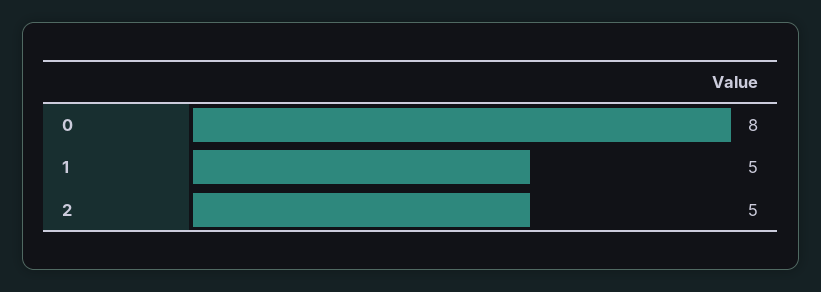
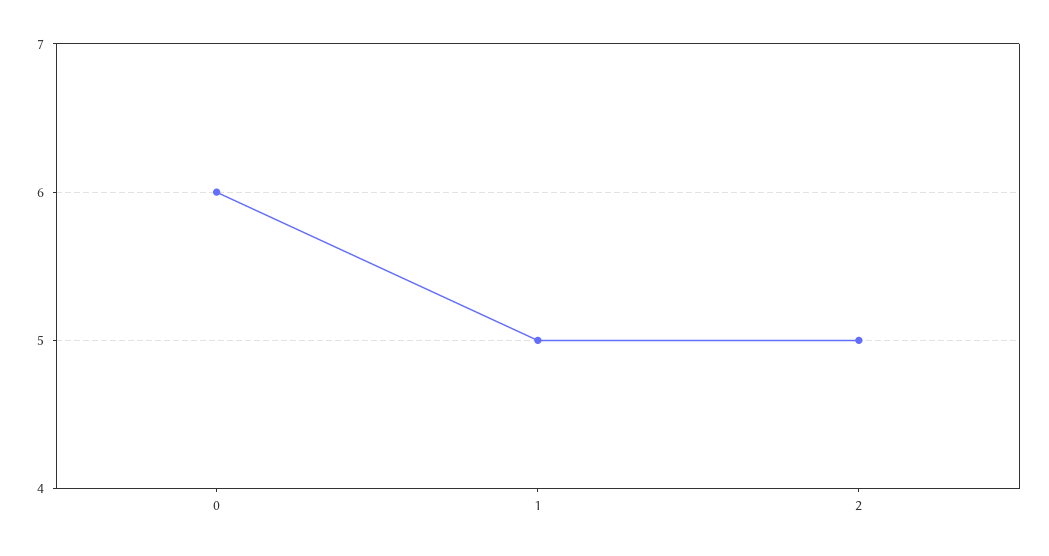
0: 8 -> 6

